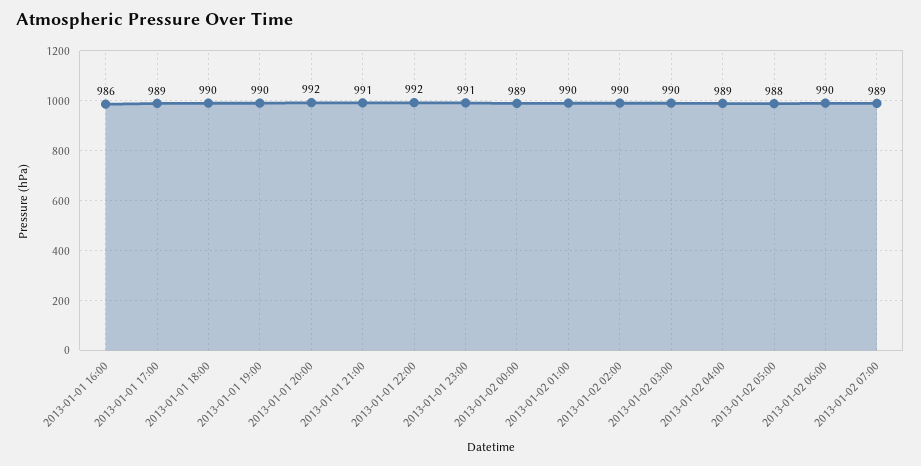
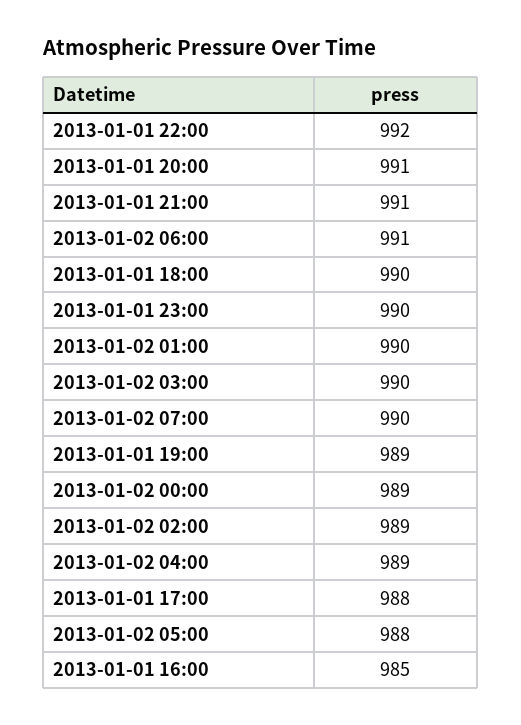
2013-01-01 16:00: 986 -> 985
2013-01-01 17:00: 989 -> 988
2013-01-01 19:00: 990 -> 989
2013-01-01 20:00: 992 -> 991
2013-01-01 23:00: 991 -> 990
2013-01-02 02:00: 990 -> 989
2013-01-02 06:00: 990 -> 991
2013-01-02 07:00: 989 -> 990

